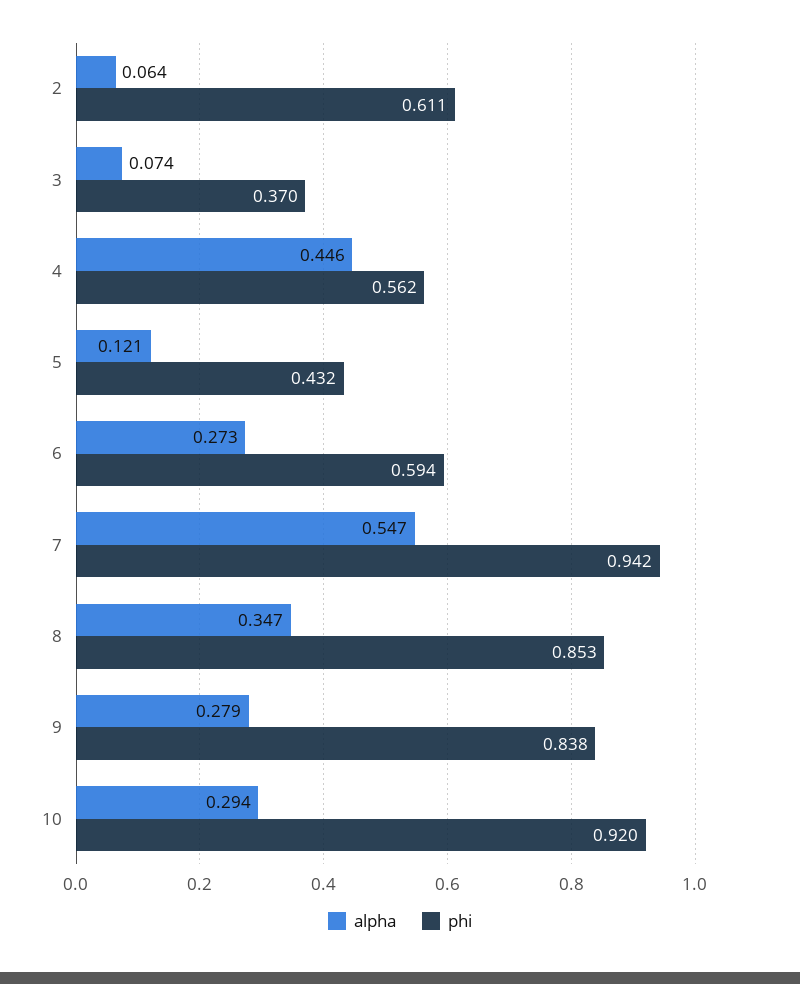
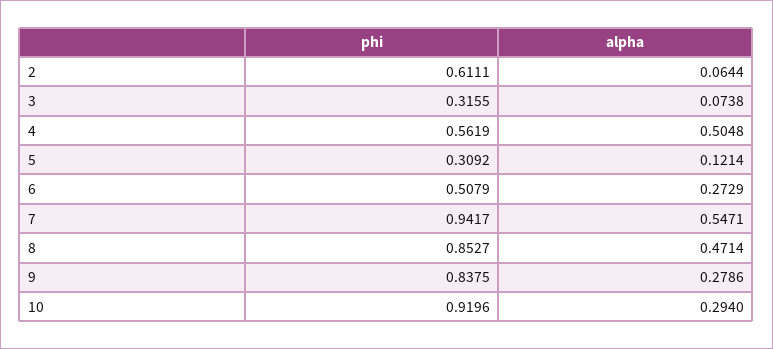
phi, 3: 0.37 -> 0.3155
alpha, 4: 0.446 -> 0.5048
phi, 5: 0.432 -> 0.3092
phi, 6: 0.594 -> 0.5079
alpha, 8: 0.347 -> 0.4714

